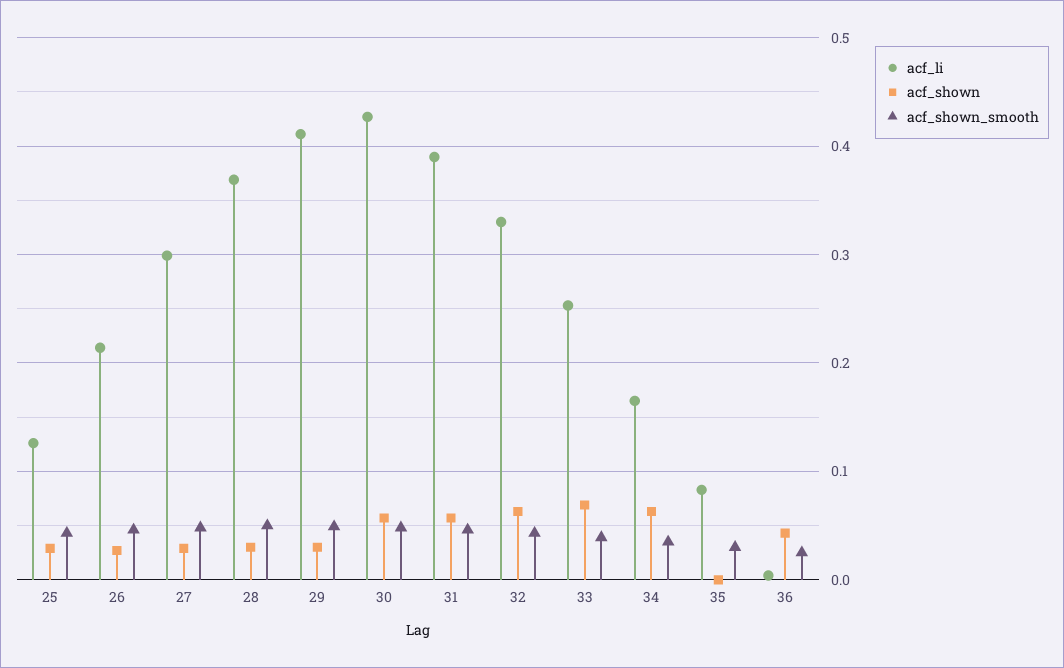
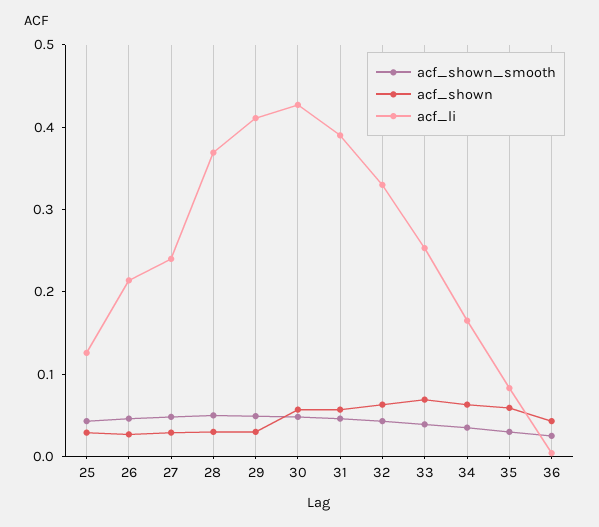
acf_li, 27: 0.3 -> 0.24
acf_shown, 35: 0 -> 0.06

